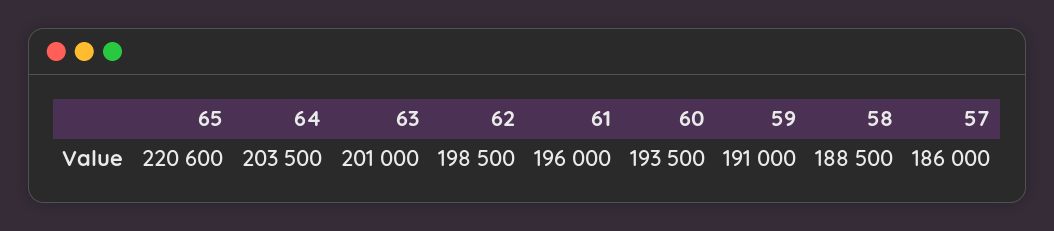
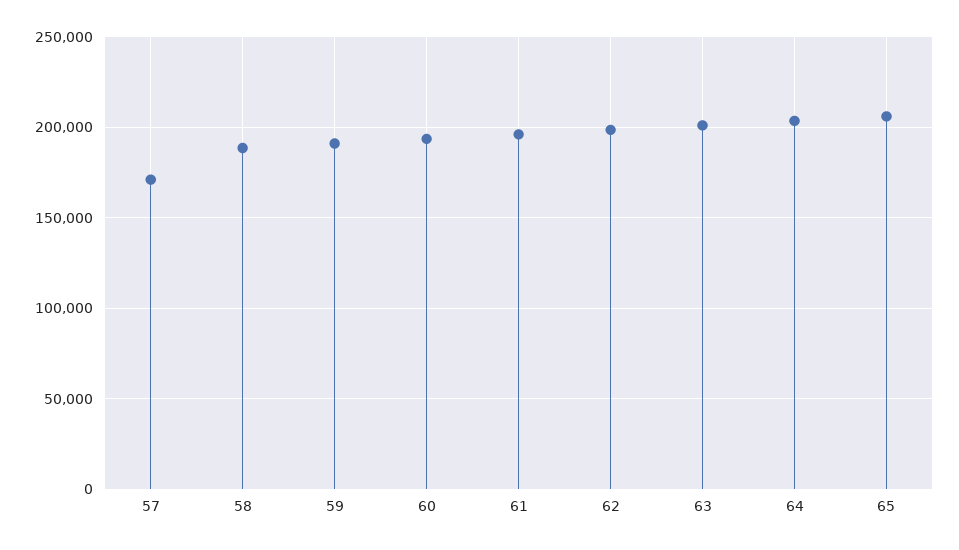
65: 220600 -> 205000
57: 186000 -> 170000

